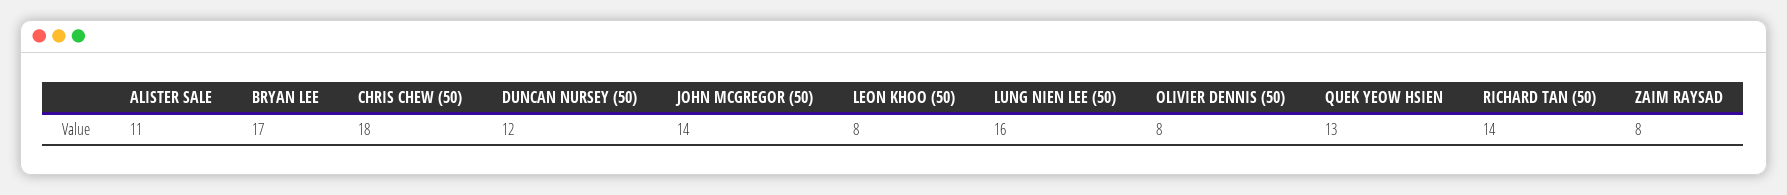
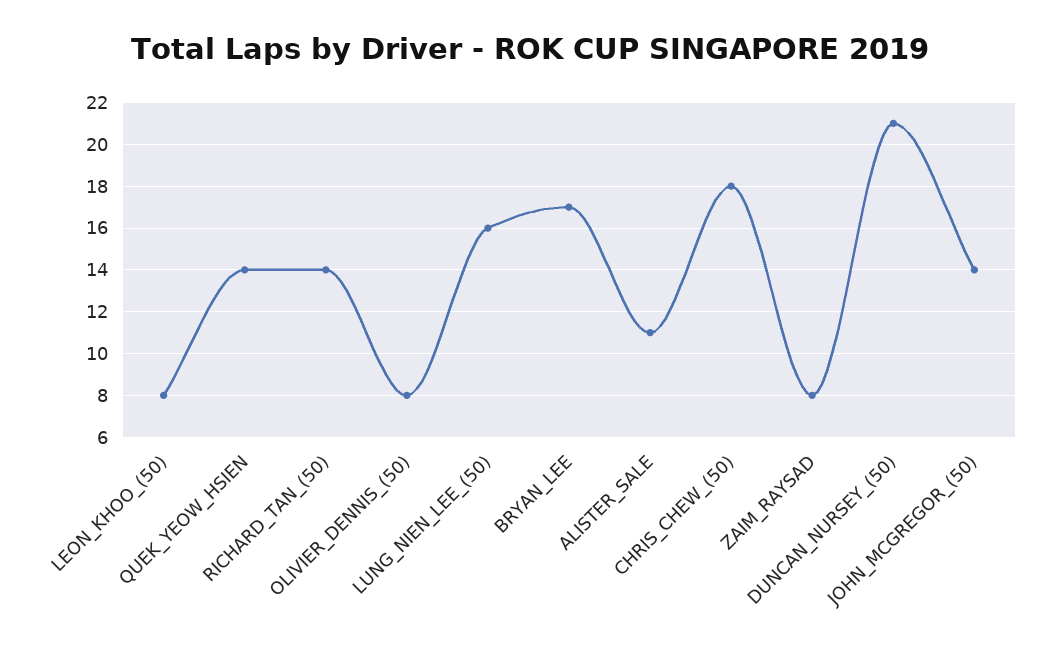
DUNCAN NURSEY (50): 12 -> 21
QUEK YEOW HSIEN: 13 -> 14

